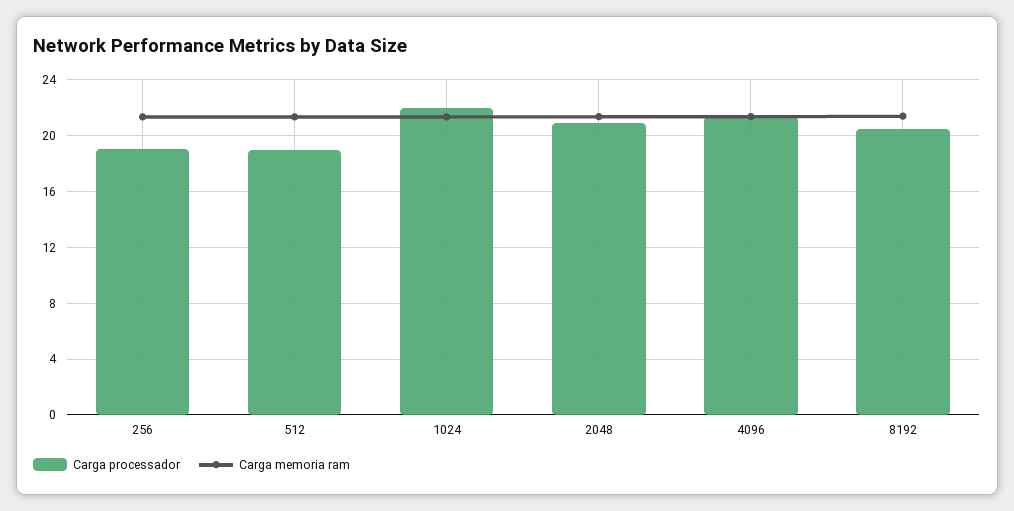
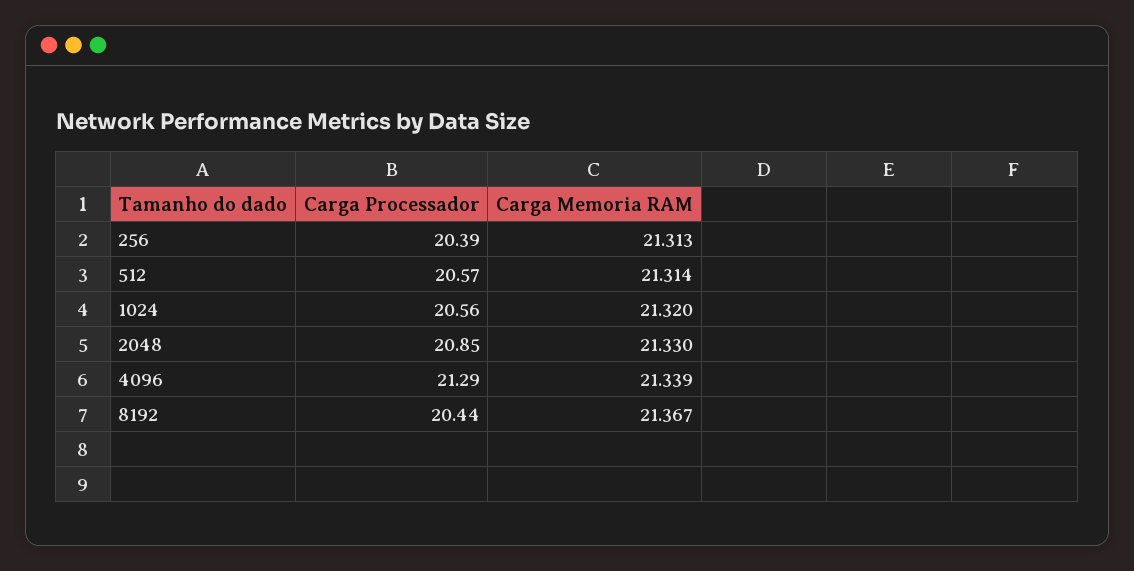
Carga processador, 256: 19 -> 20.39
Carga processador, 512: 19 -> 20.57
Carga processador, 1024: 22 -> 20.56

